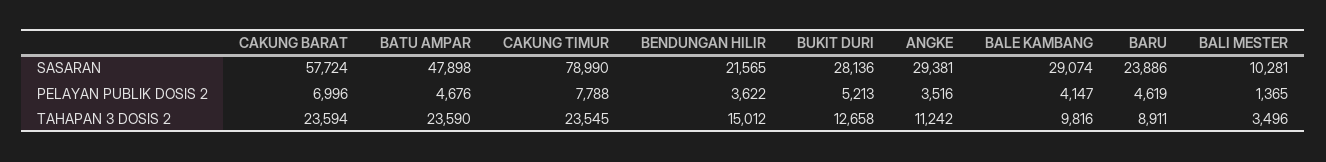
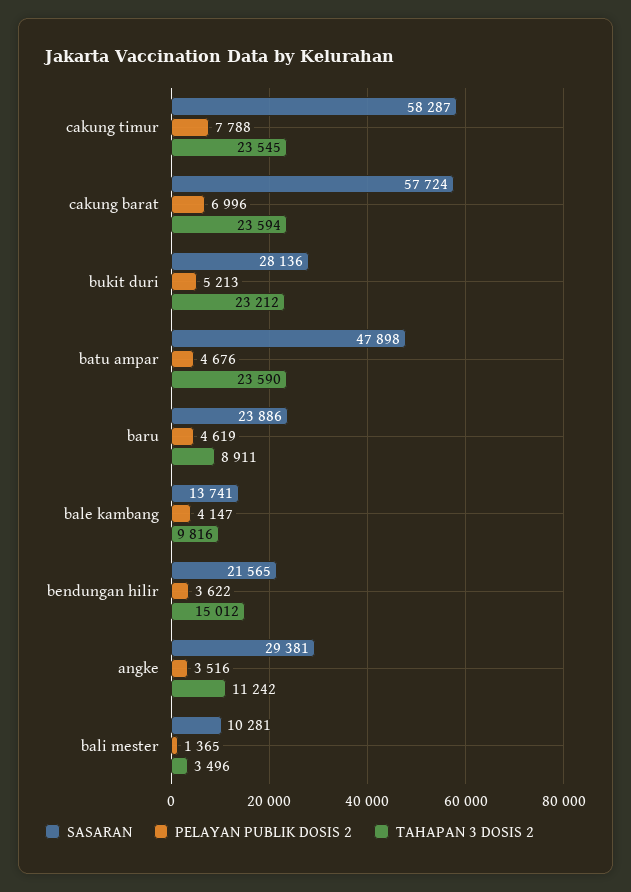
SASARAN, CAKUNG TIMUR: 78990 -> 58287
SASARAN, BALE KAMBANG: 29074 -> 13741
TAHAPAN 3 DOSIS 2, BUKIT DURI: 12658 -> 23212

